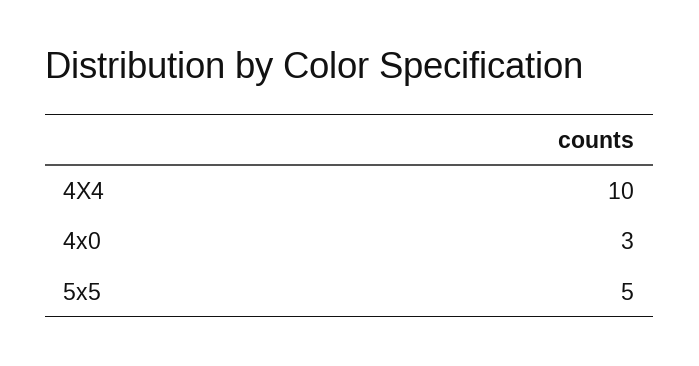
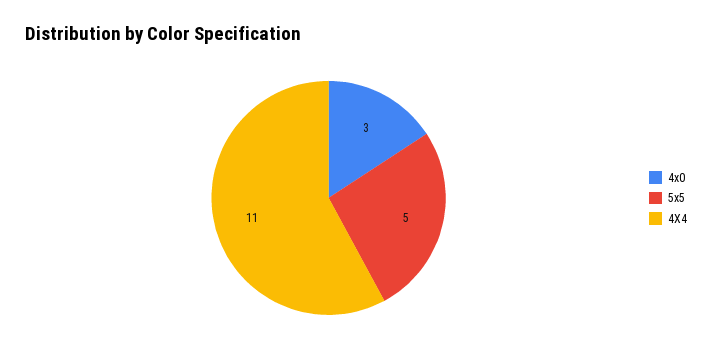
4X4: 10 -> 11

